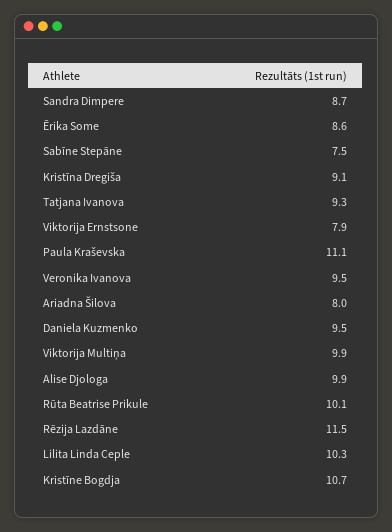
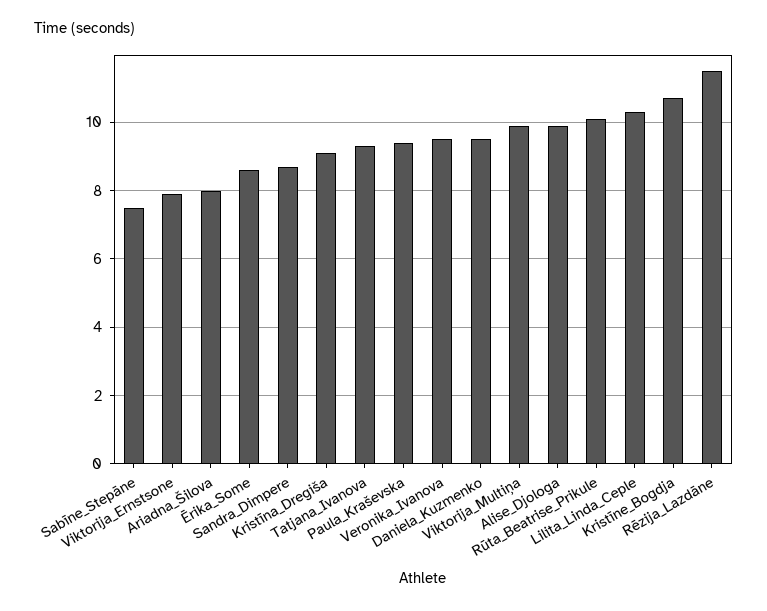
Paula Kraševska: 11.1 -> 9.5

